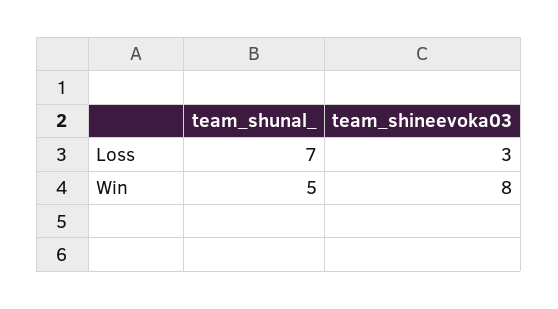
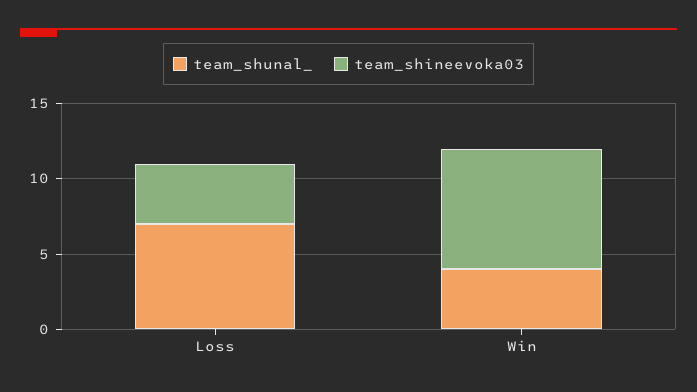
team_shineevoka03, Loss: 3 -> 4
team_shunal_, Win: 5 -> 4

